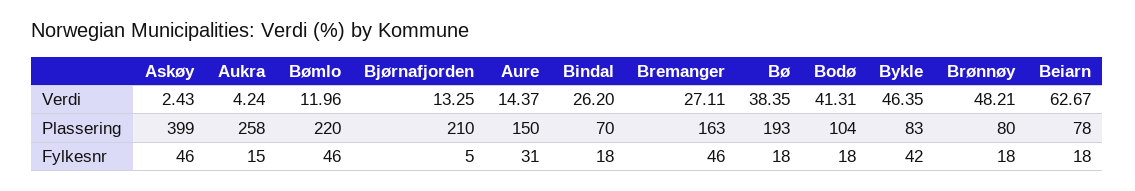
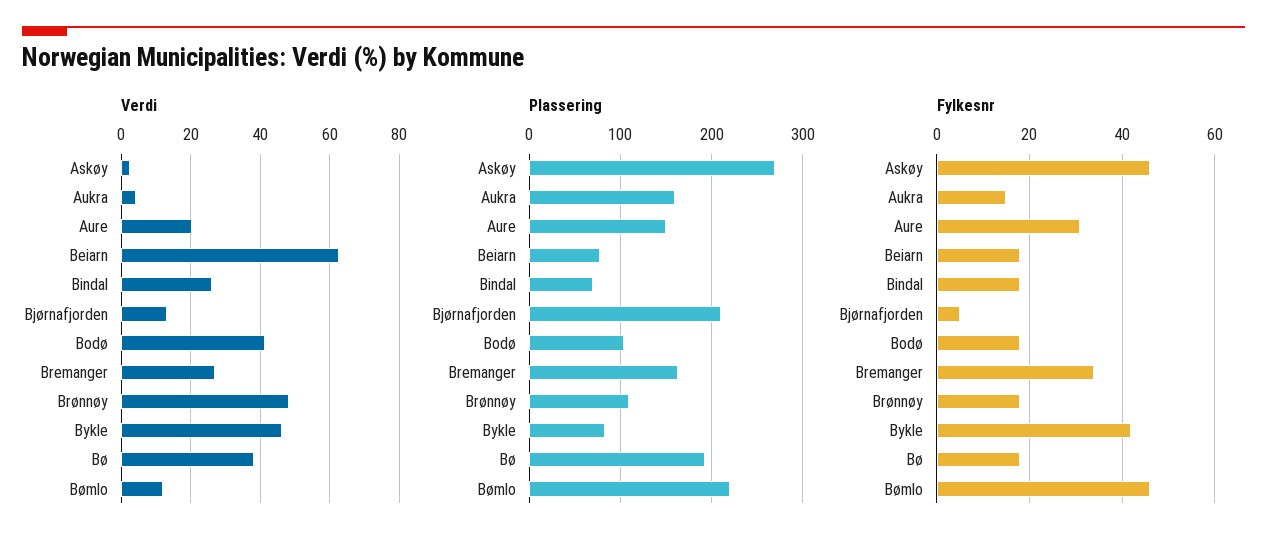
Verdi, Aure: 14.37 -> 20
Plassering, Askøy: 399 -> 270
Plassering, Aukra: 258 -> 160
Plassering, Brønnøy: 80 -> 110
Fylkesnr, Bremanger: 46 -> 35

